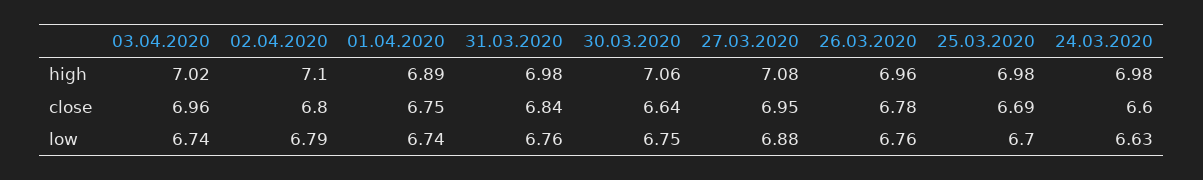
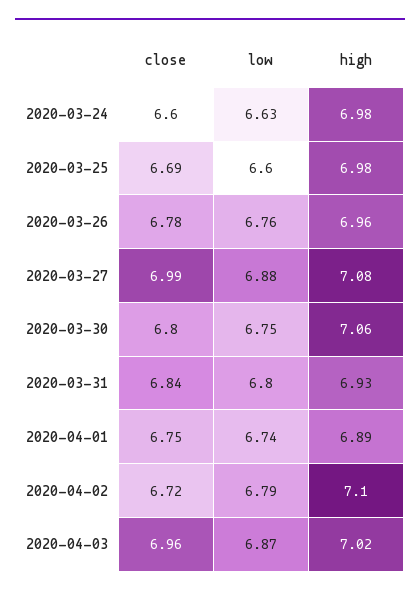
31.03.2020, high: 6.98 -> 6.93
02.04.2020, close: 6.8 -> 6.72
30.03.2020, close: 6.64 -> 6.8
27.03.2020, close: 6.95 -> 6.99
03.04.2020, low: 6.74 -> 6.87
31.03.2020, low: 6.76 -> 6.8
25.03.2020, low: 6.7 -> 6.6

